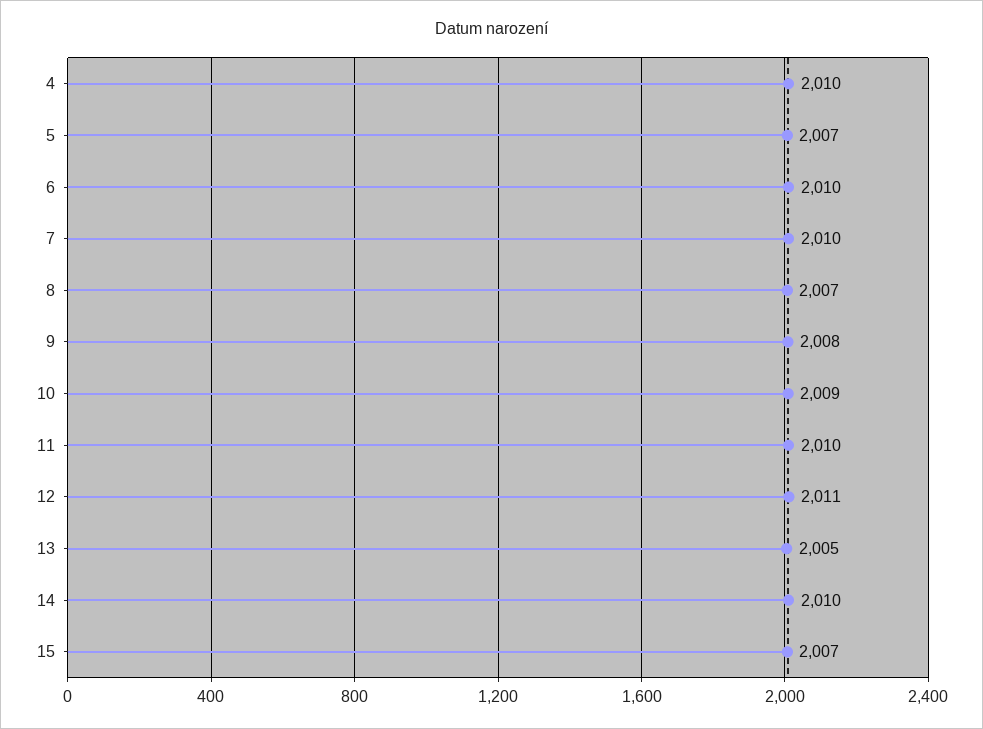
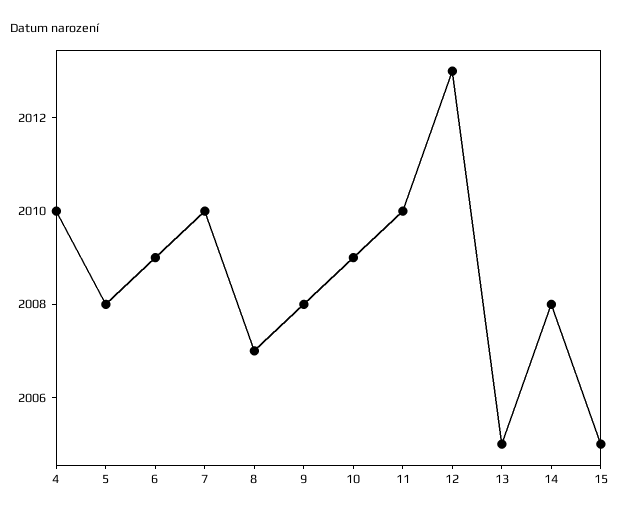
5: 2007 -> 2008
6: 2010 -> 2009
12: 2011 -> 2013
14: 2010 -> 2008
15: 2007 -> 2005

